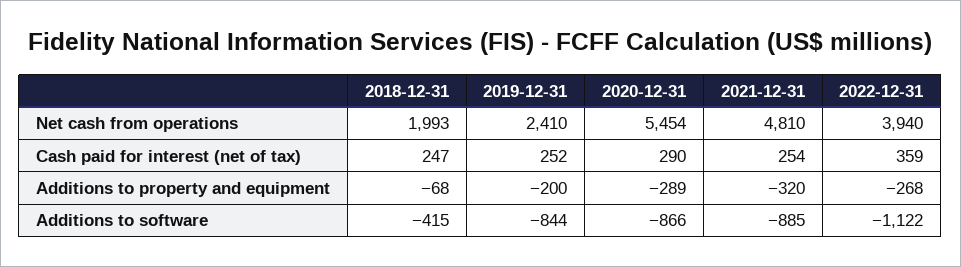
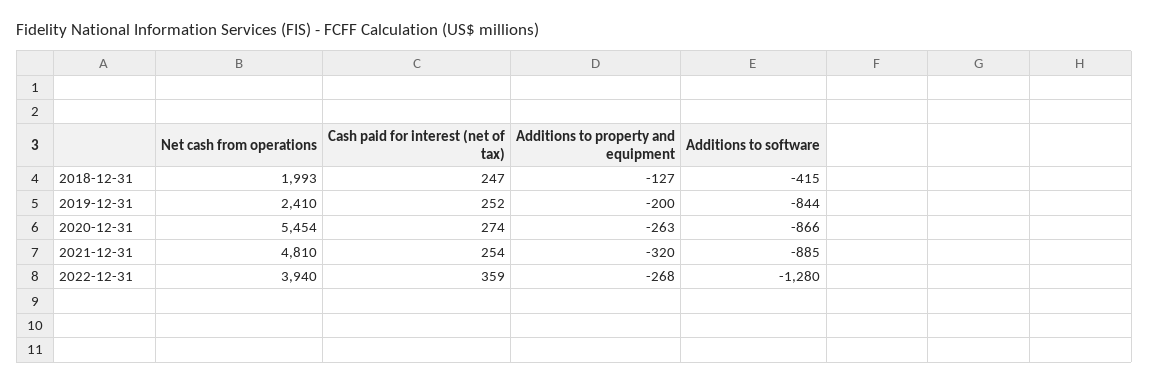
2020-12-31, Cash paid for interest (net of tax): 290 -> 274
2018-12-31, Additions to property and equipment: -68 -> -127
2020-12-31, Additions to property and equipment: -289 -> -263
2022-12-31, Additions to software: -1122 -> -1280

